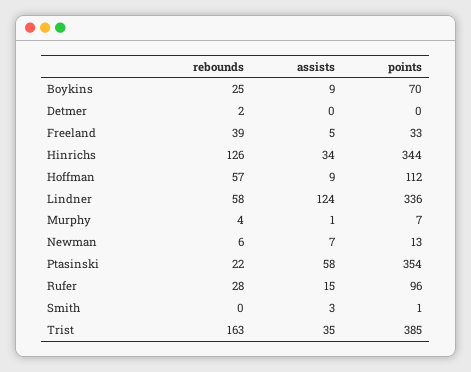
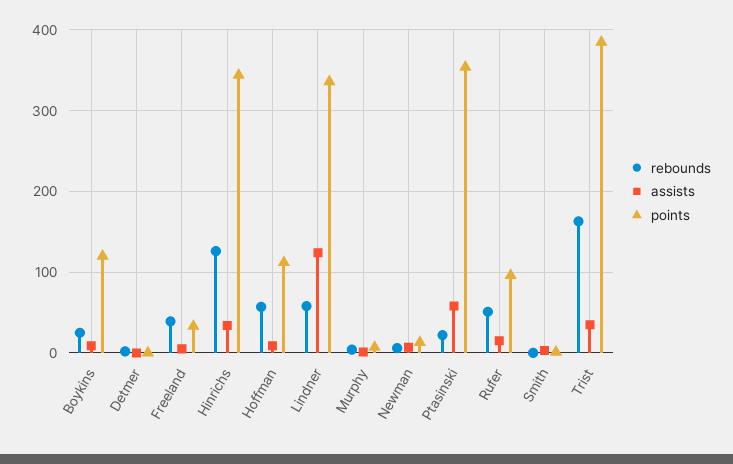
points, Boykins: 70 -> 120
rebounds, Rufer: 28 -> 50

